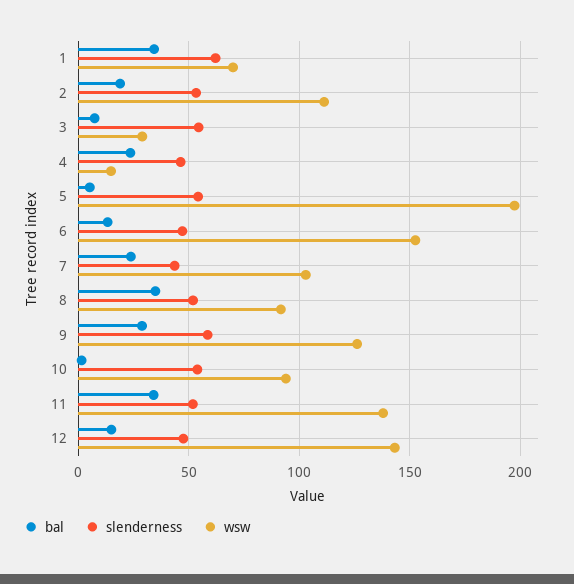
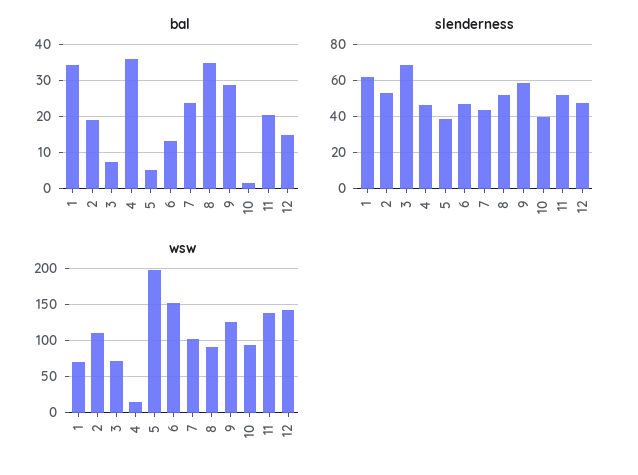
slenderness, 3: 55 -> 70
wsw, 3: 30 -> 70
bal, 4: 25 -> 36
slenderness, 5: 55 -> 40
slenderness, 10: 55 -> 40
bal, 11: 35 -> 20

